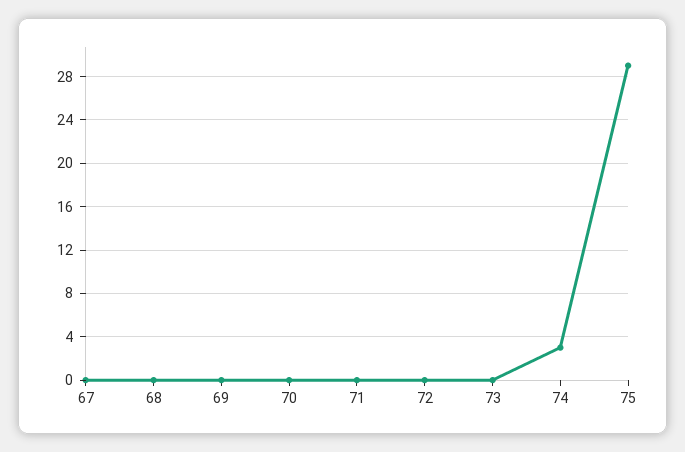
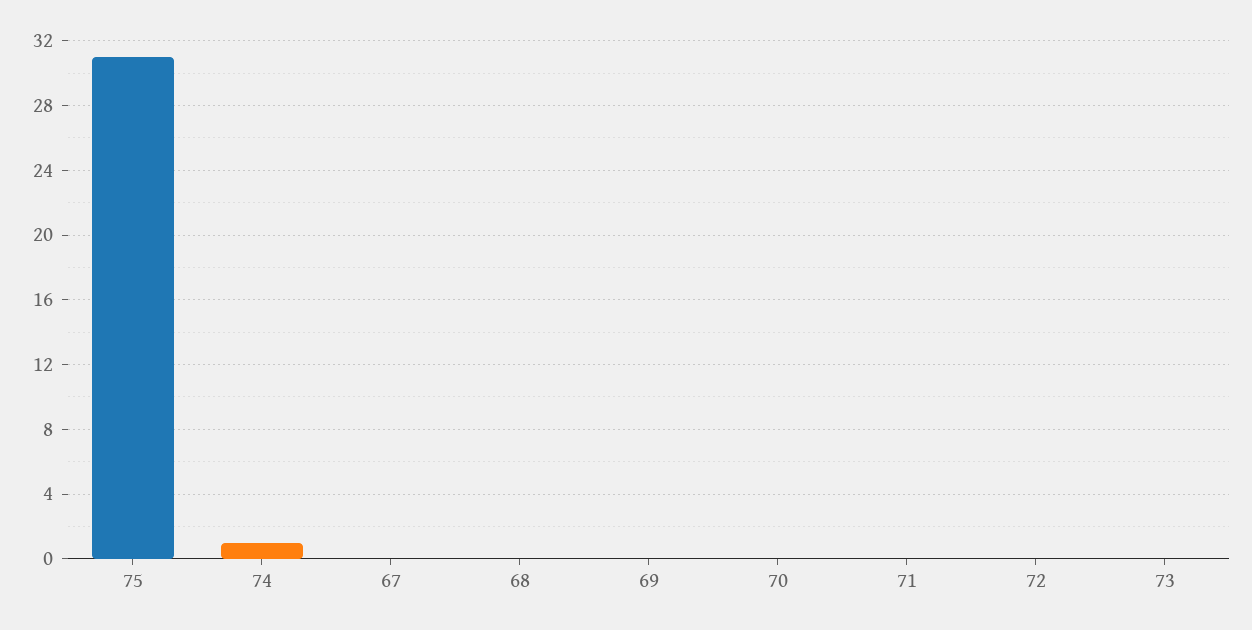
74: 3 -> 1
75: 29 -> 31

